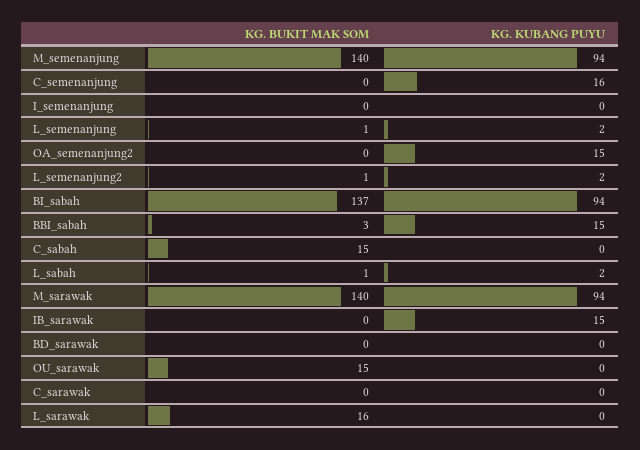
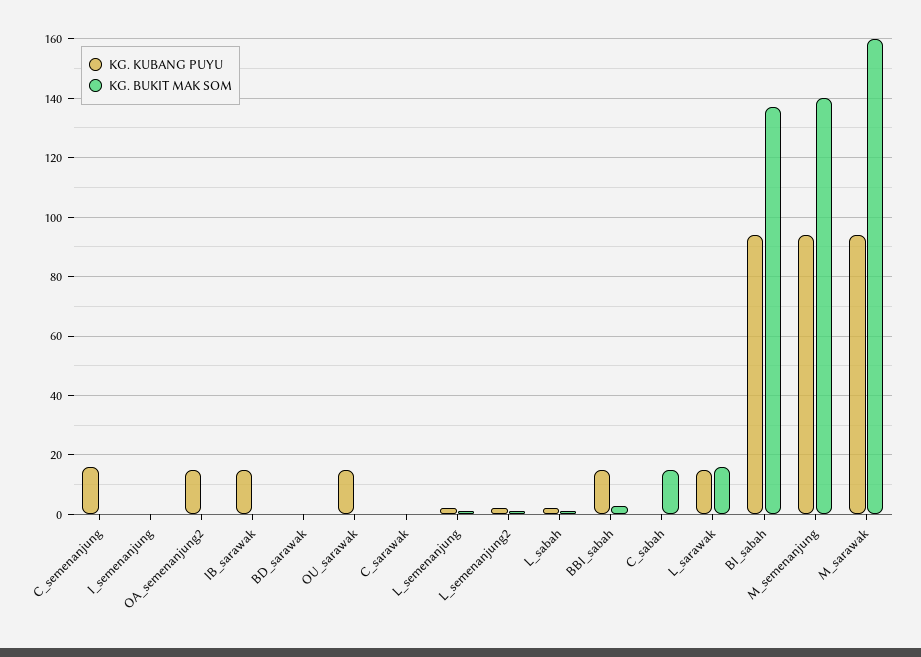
KG. BUKIT MAK SOM, M_sarawak: 140 -> 160
KG. BUKIT MAK SOM, OU_sarawak: 15 -> 0
KG. KUBANG PUYU, OU_sarawak: 0 -> 15
KG. KUBANG PUYU, L_sarawak: 0 -> 15

